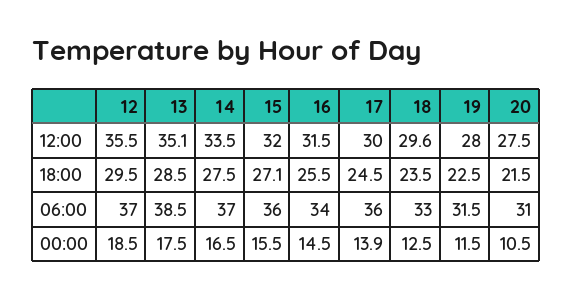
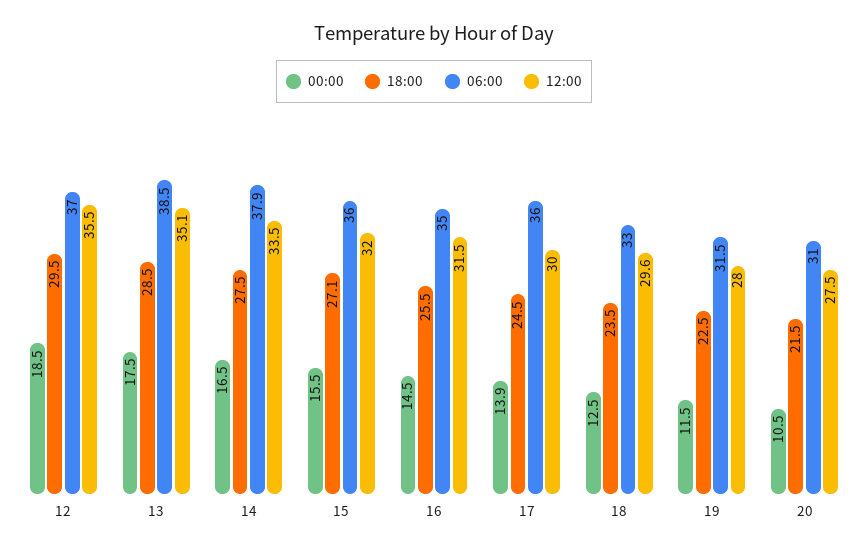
06:00, 14: 37 -> 37.9
06:00, 16: 34 -> 35

